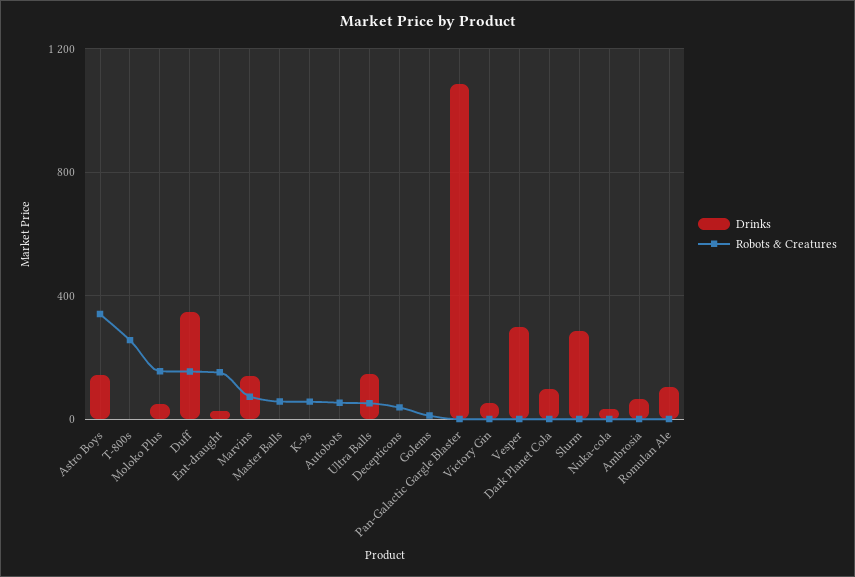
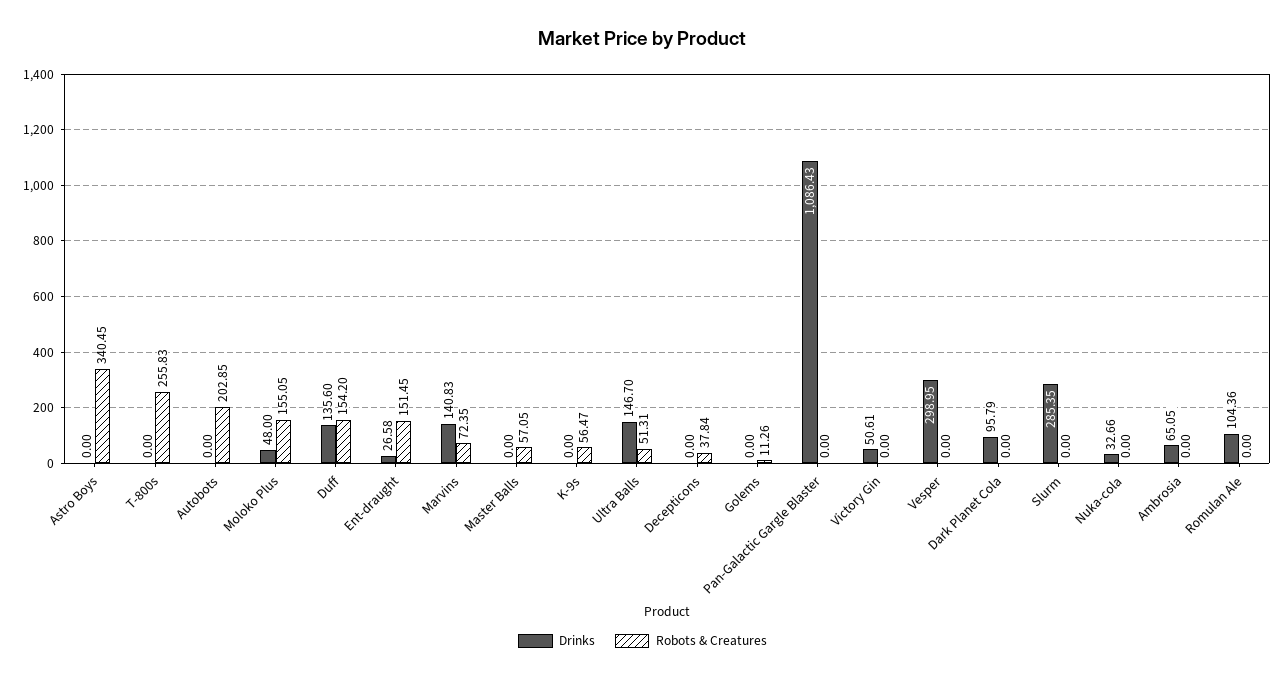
Drinks, Astro Boys: 150 -> 0
Drinks, Duff: 350 -> 135.6
Robots & Creatures, Autobots: 50 -> 202.85

